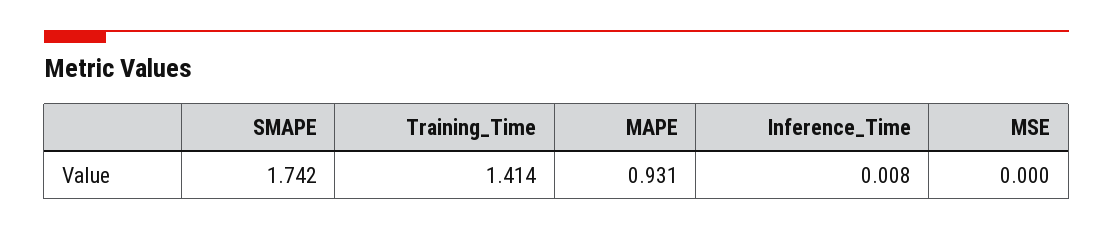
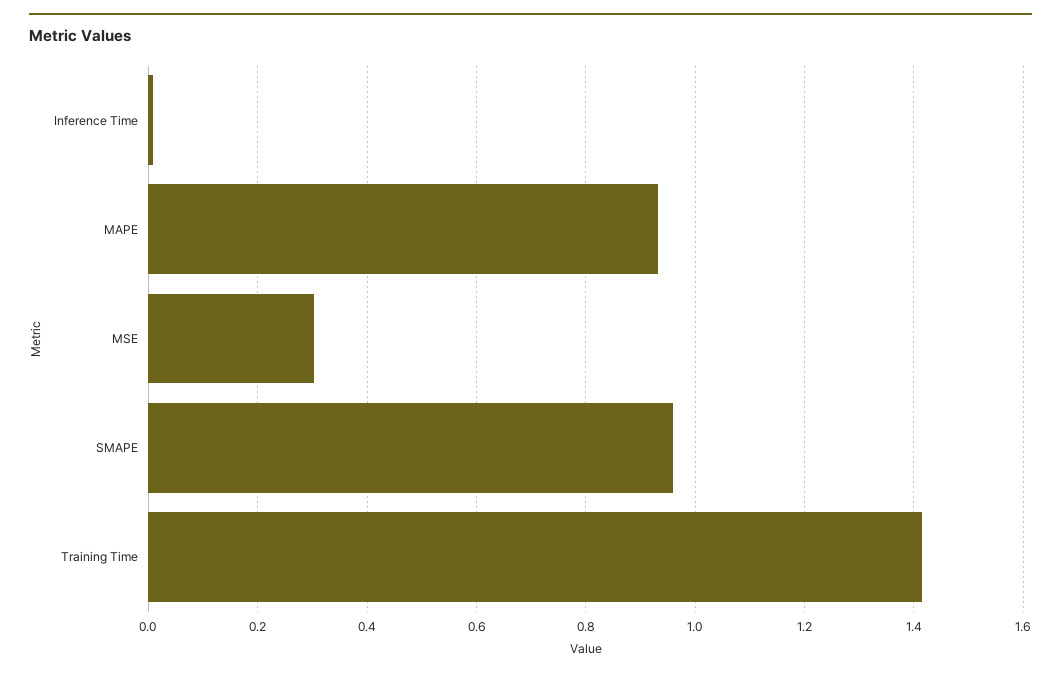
SMAPE: 1.742 -> 0.96
MSE: 0 -> 0.3

